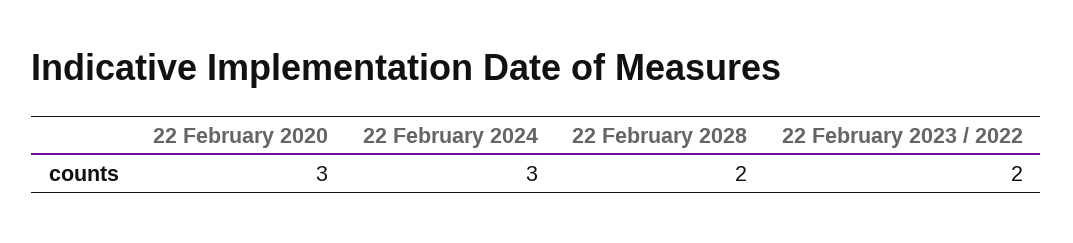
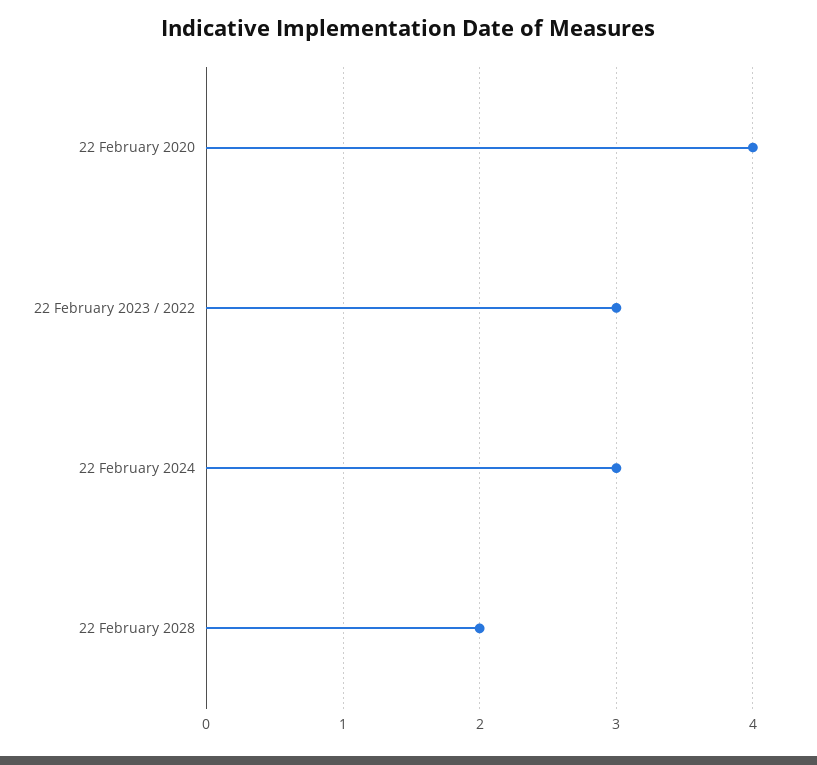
22 February 2020: 3 -> 4
22 February 2023 / 2022: 2 -> 3

